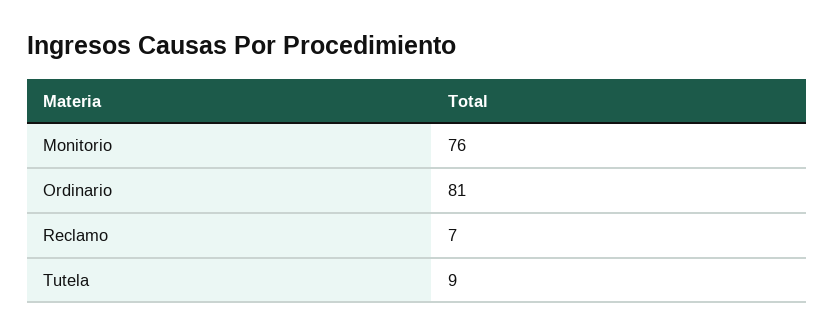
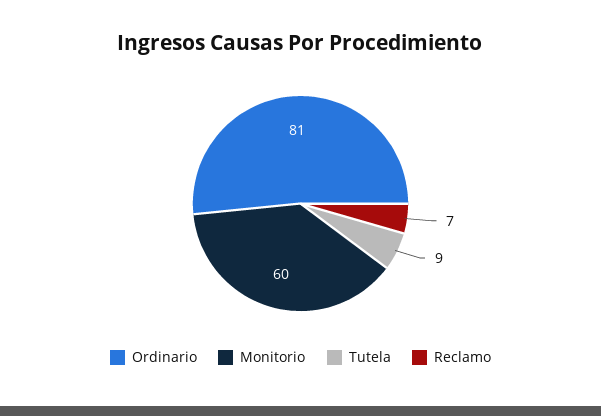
Monitorio: 76 -> 60

